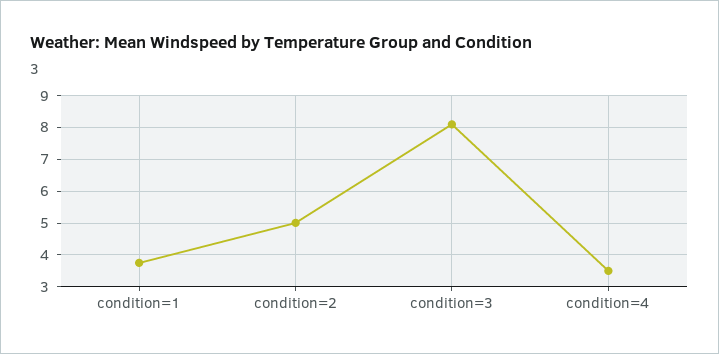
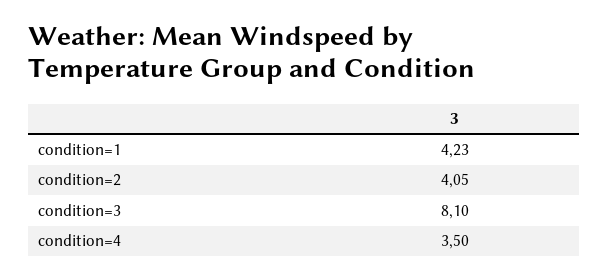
condition=1: 3.8 -> 4.23
condition=2: 5 -> 4.05

